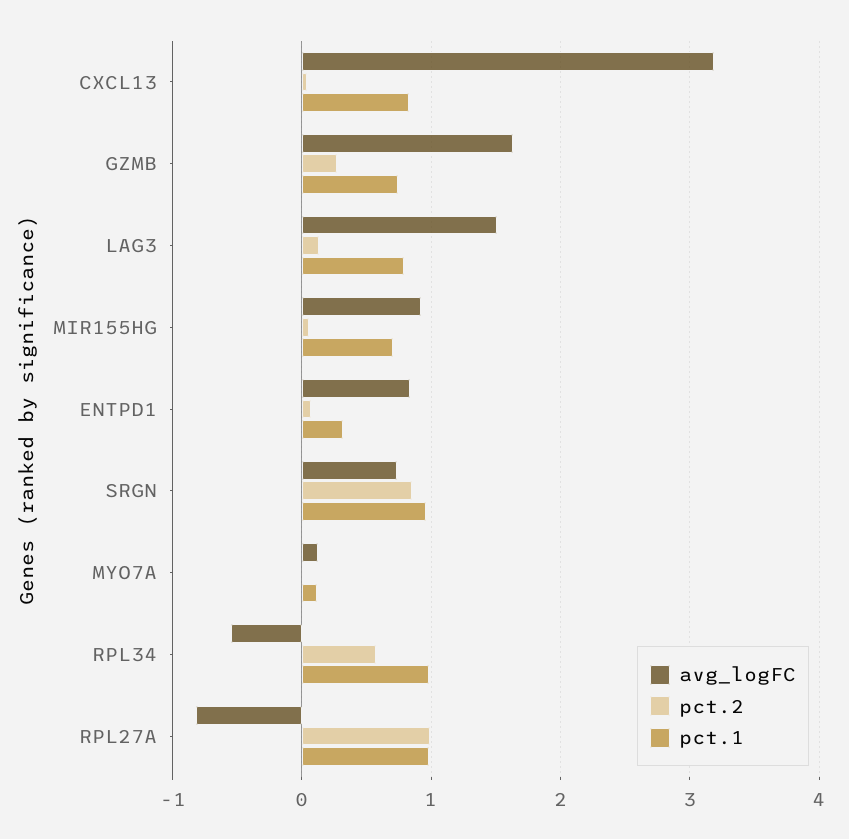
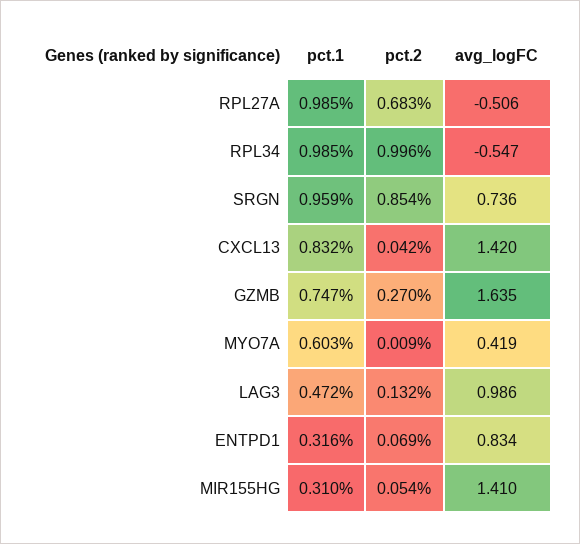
avg_logFC, CXCL13: 3.2 -> 1.42
avg_logFC, LAG3: 1.5 -> 0.986
pct.1, LAG3: 0.8 -> 0.472
avg_logFC, MIR155HG: 0.9 -> 1.41
pct.1, MIR155HG: 0.7 -> 0.31
avg_logFC, MYO7A: 0.1 -> 0.419
pct.1, MYO7A: 0.1 -> 0.603
pct.2, RPL34: 0.6 -> 0.996
avg_logFC, RPL27A: -0.8 -> -0.506
pct.2, RPL27A: 1 -> 0.683

